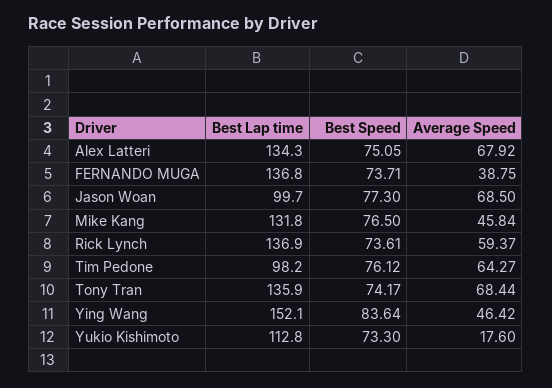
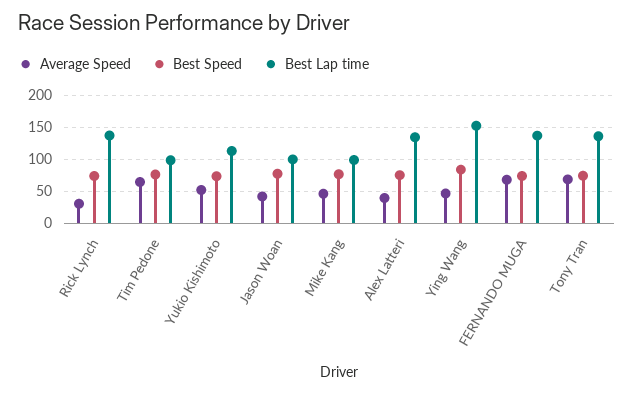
Average Speed, Alex Latteri: 67.92 -> 40
Average Speed, FERNANDO MUGA: 38.75 -> 70
Average Speed, Jason Woan: 68.5 -> 40
Best Lap time, Mike Kang: 131.8 -> 100
Average Speed, Rick Lynch: 59.37 -> 30
Average Speed, Yukio Kishimoto: 17.6 -> 50

